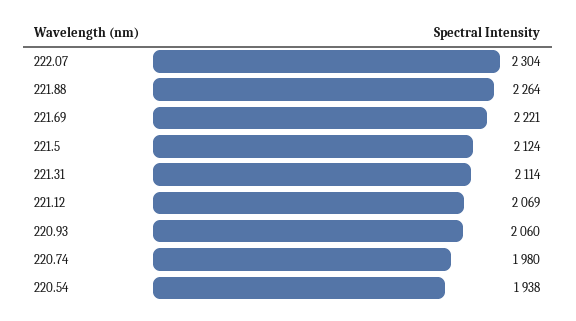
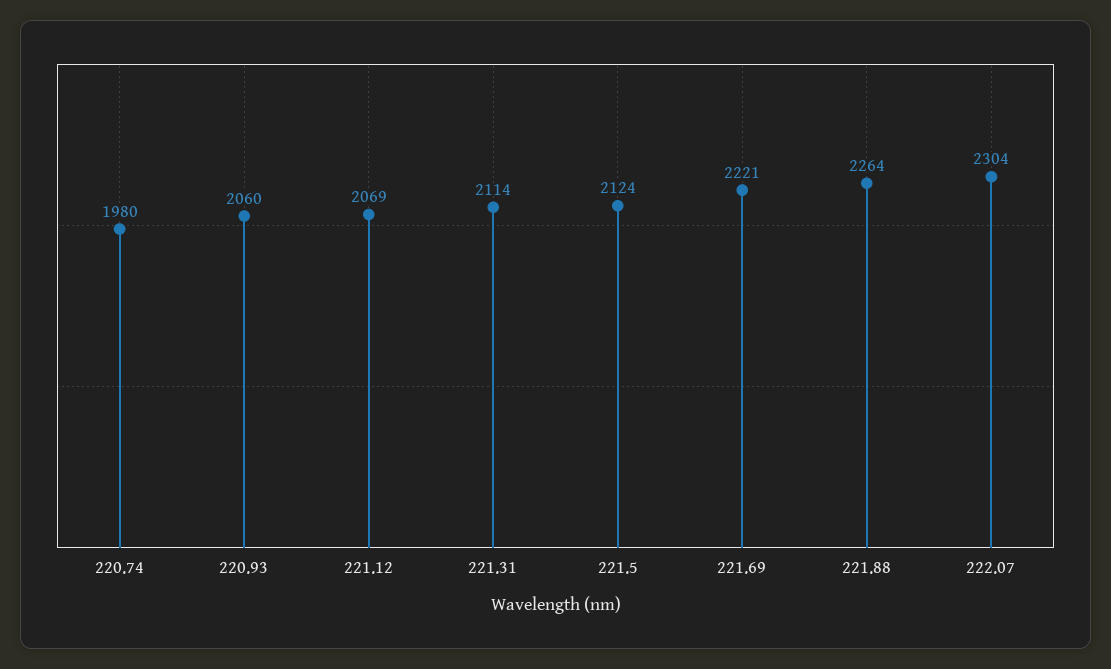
220.54: 1938 -> none

